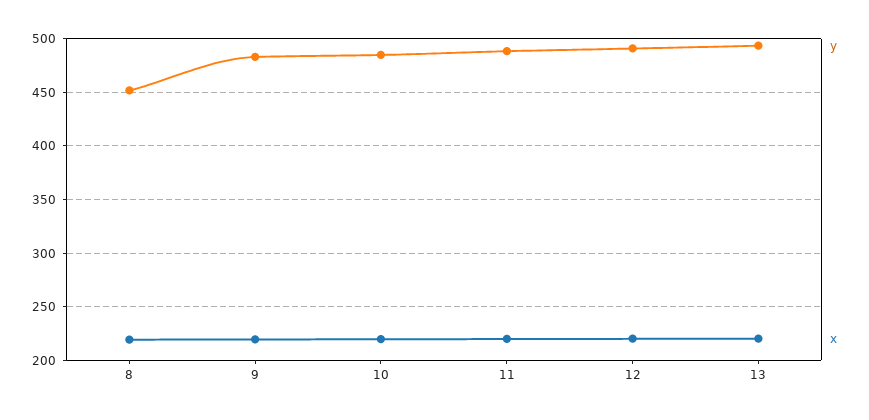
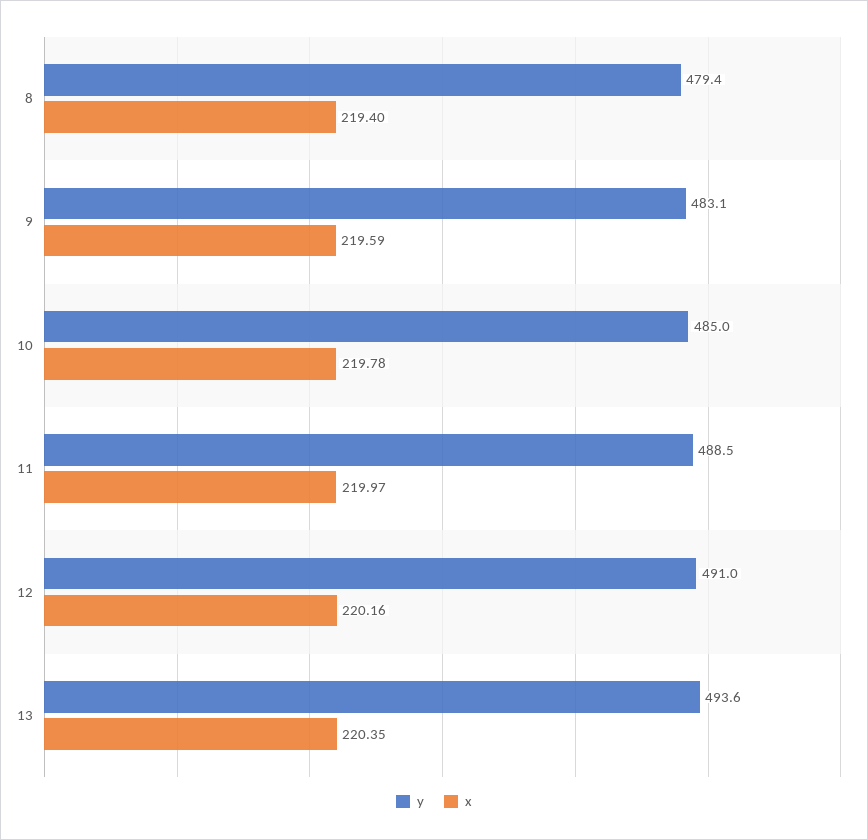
y, 8: 450 -> 479.4

